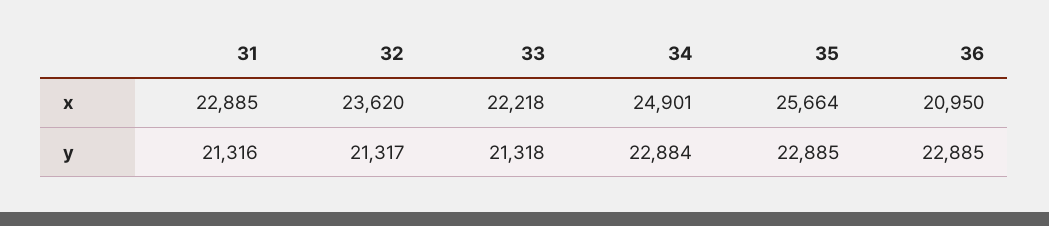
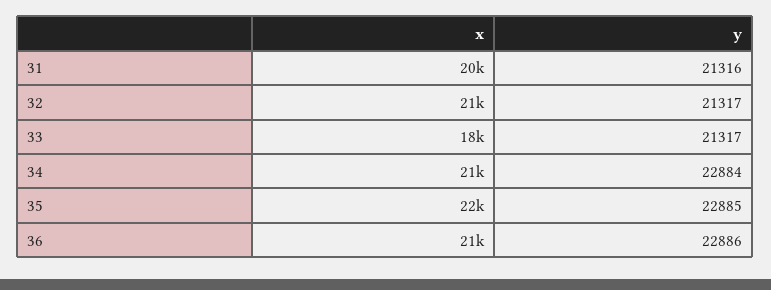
31, x: 22885 -> 20000
32, x: 23620 -> 21000
33, x: 22218 -> 18000
34, x: 24901 -> 21000
35, x: 25664 -> 22000
33, y: 21318 -> 21317
36, y: 22885 -> 22886

